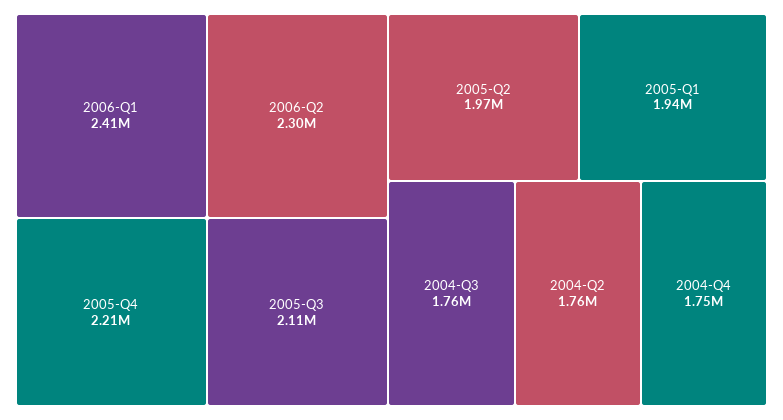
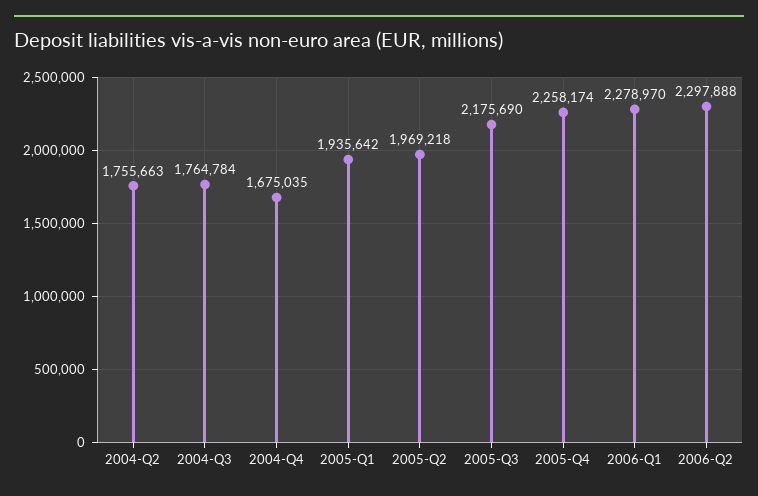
2006-Q1: 2410000 -> 2278970
2005-Q4: 2210000 -> 2258174
2005-Q3: 2110000 -> 2175690
2004-Q4: 1750000 -> 1675035

